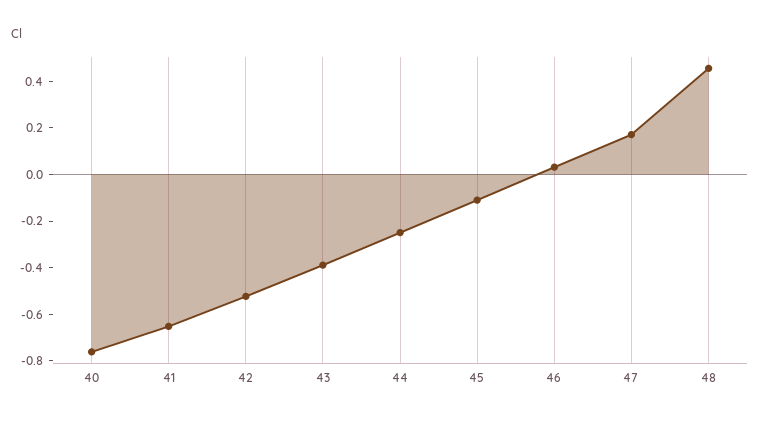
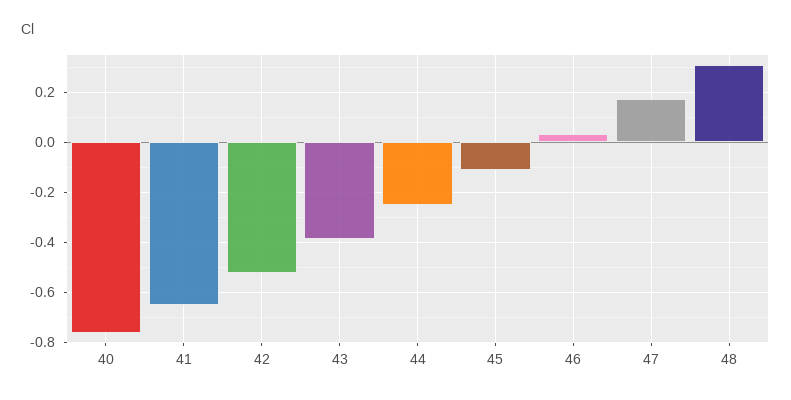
48: 0.45 -> 0.3

